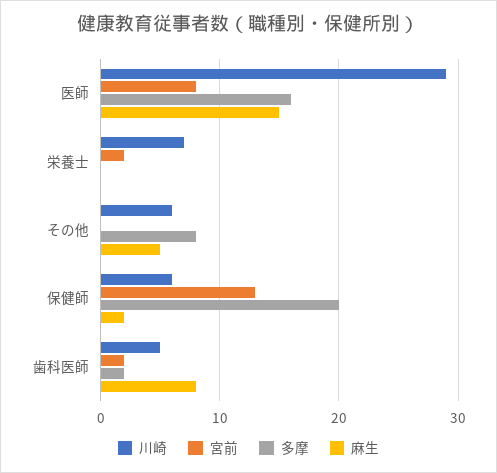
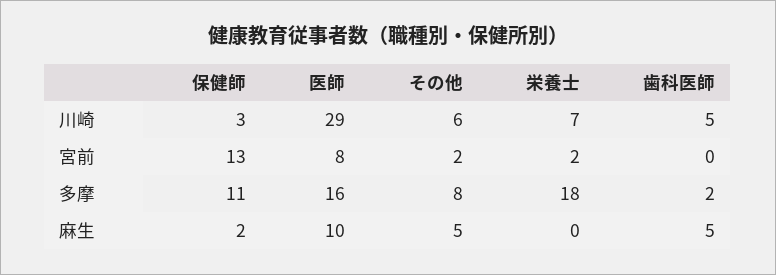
麻生, 医師: 15 -> 10
多摩, 栄養士: 0 -> 18
宮前, その他: 0 -> 2
川崎, 保健師: 6 -> 3
多摩, 保健師: 20 -> 11
宮前, 歯科医師: 2 -> 0
麻生, 歯科医師: 8 -> 5

